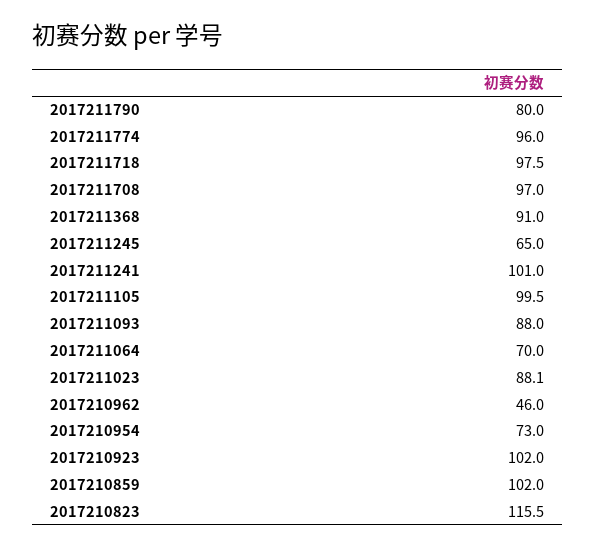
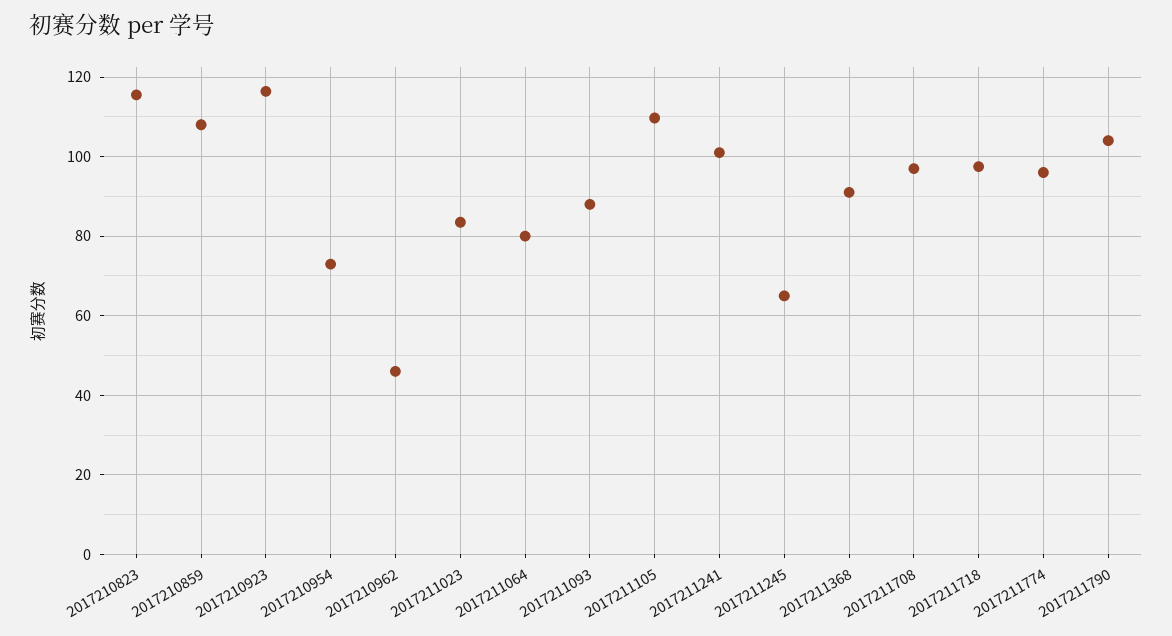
2017211790: 80 -> 104
2017211105: 99.5 -> 110
2017211064: 70 -> 80
2017211023: 88.1 -> 84
2017210923: 102 -> 116
2017210859: 102 -> 108

